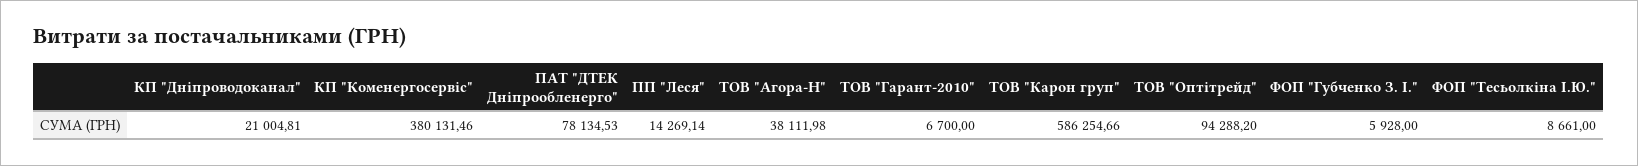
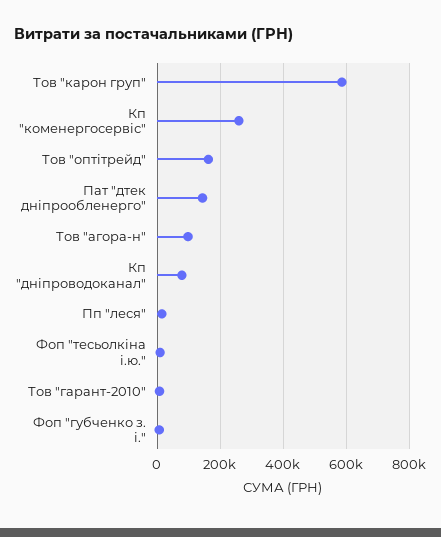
КП "Дніпроводоканал": 21004.81 -> 80000
КП "Коменергосервіс": 380131.46 -> 260000
ПАТ "ДТЕК Дніпрообленерго": 78134.53 -> 140000
ТОВ "Агора-Н": 38111.98 -> 100000
ТОВ "Оптітрейд": 94288.2 -> 160000

